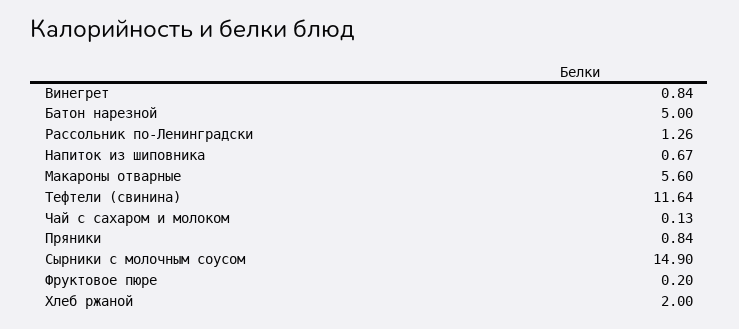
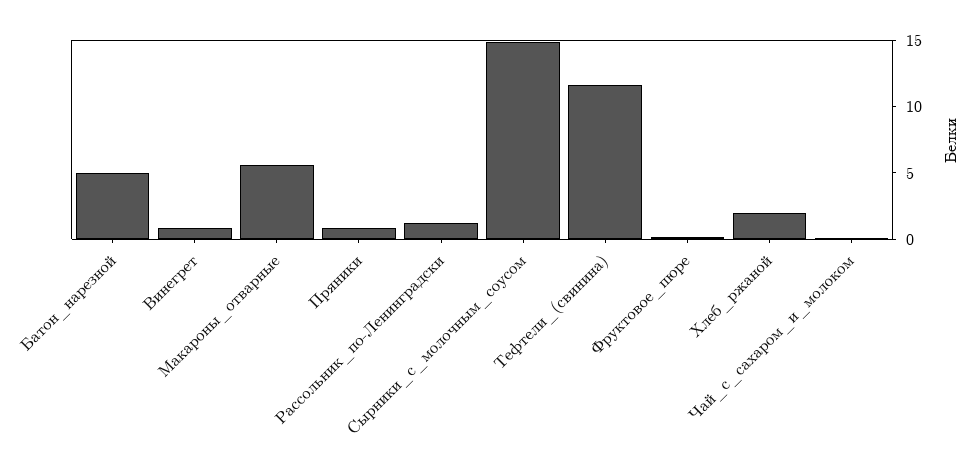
Напиток из шиповника: 0.67 -> none

